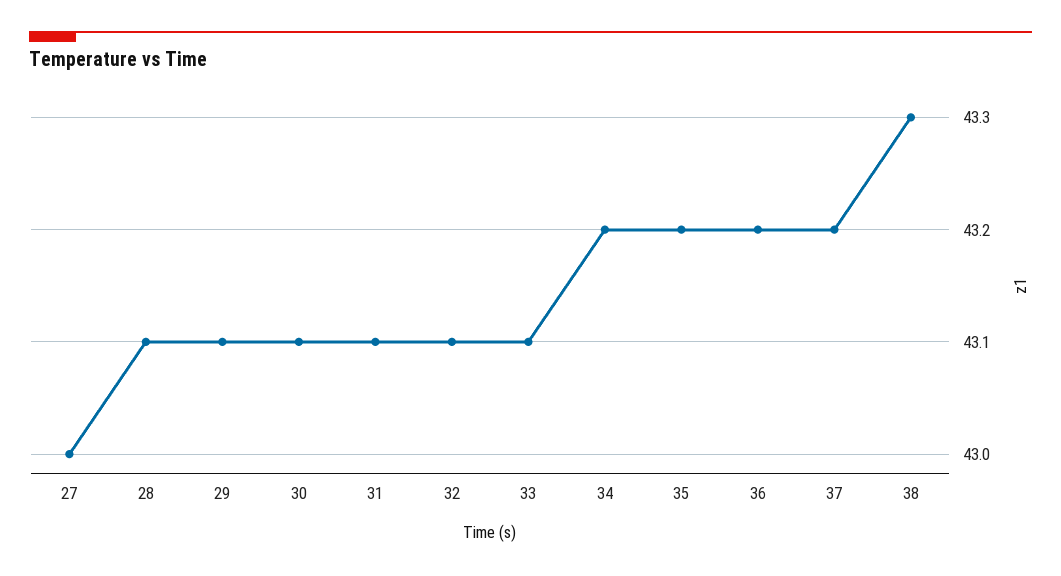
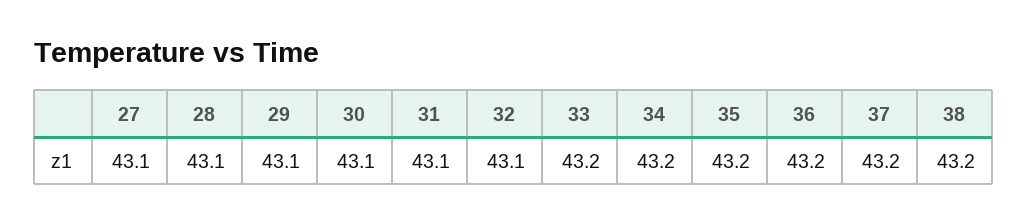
27: 43 -> 43.1
33: 43.1 -> 43.2
38: 43.3 -> 43.2

